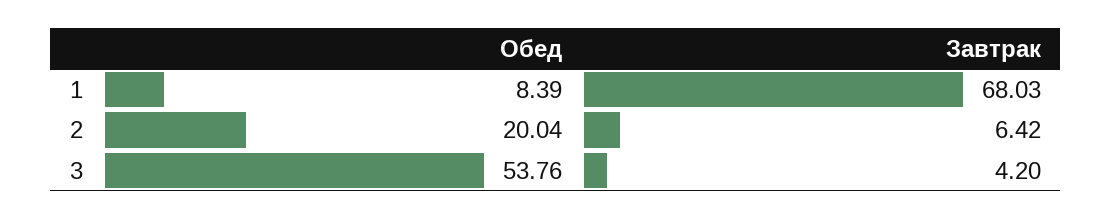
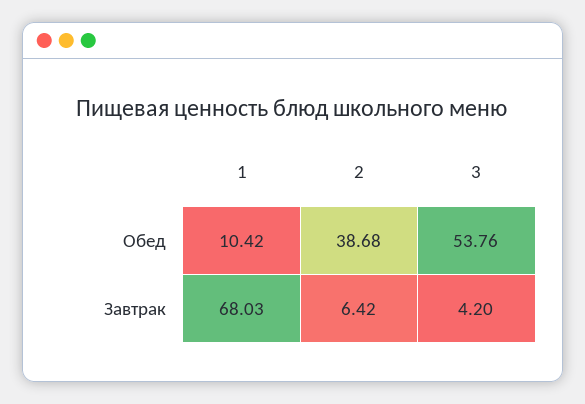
Обед, 1: 8.39 -> 10.42
Обед, 2: 20.04 -> 38.68

